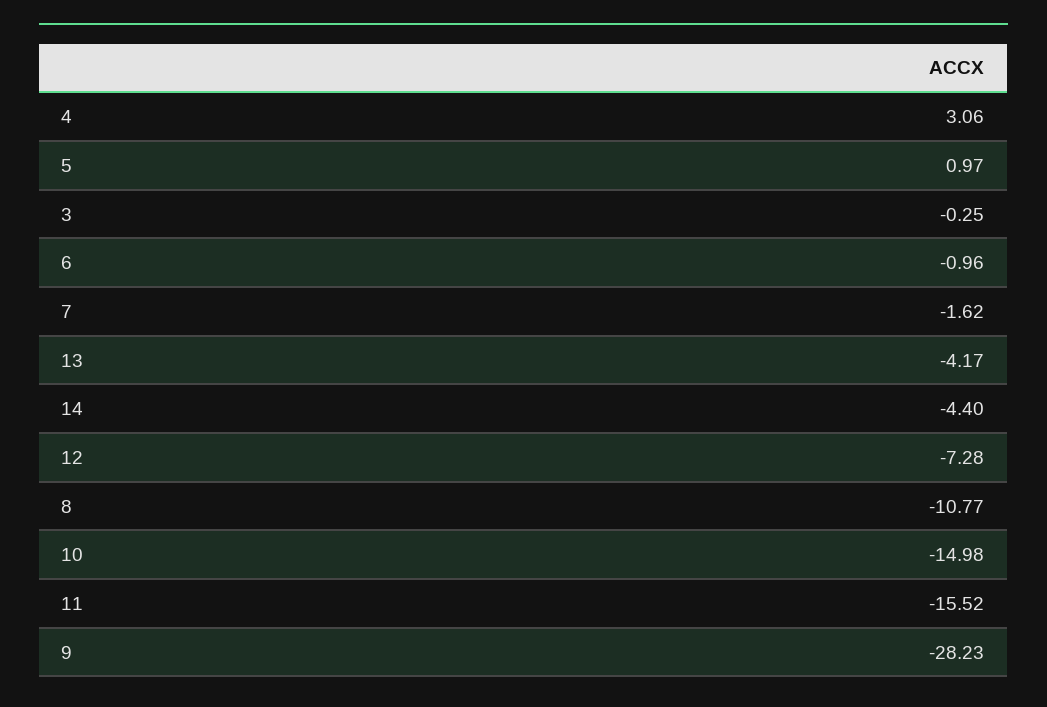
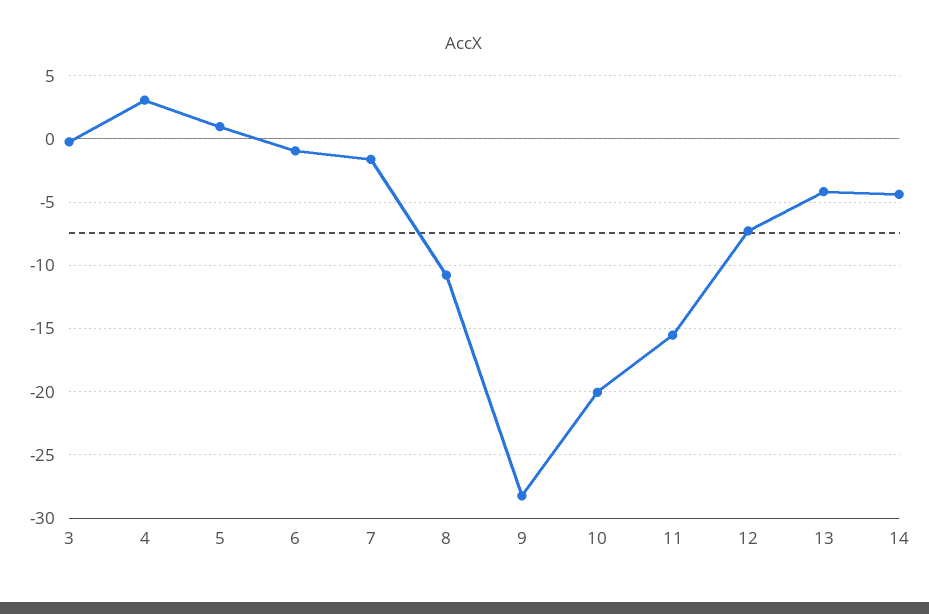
10: -14.98 -> -20

